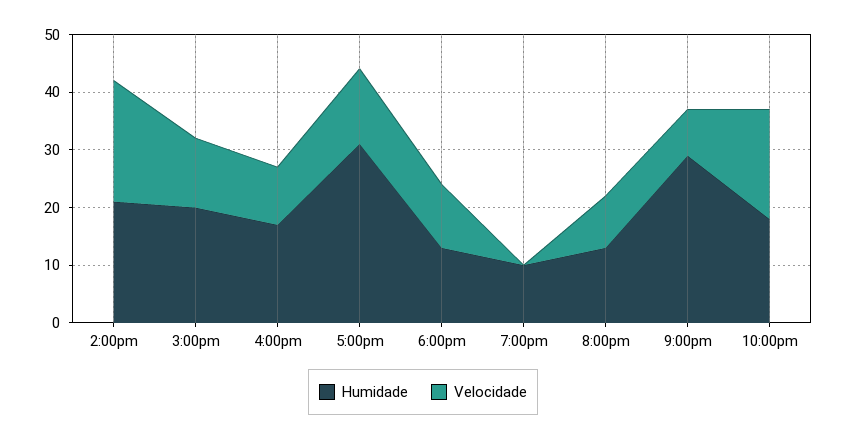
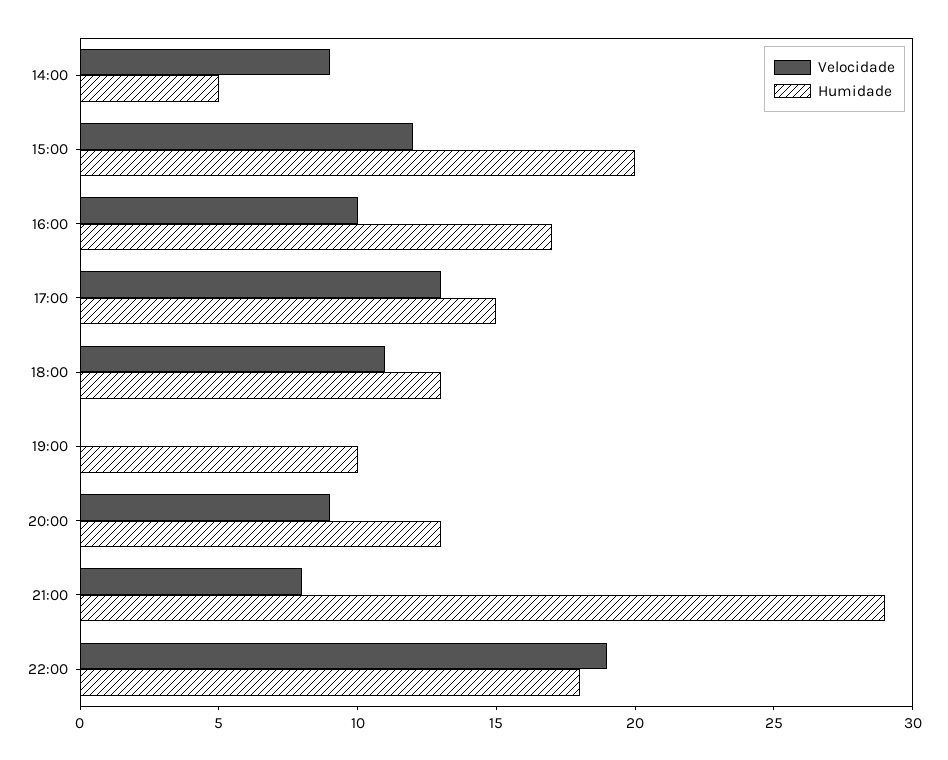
Humidade, 2:00pm: 20 -> 5
Velocidade, 2:00pm: 20 -> 9
Humidade, 5:00pm: 30 -> 15

